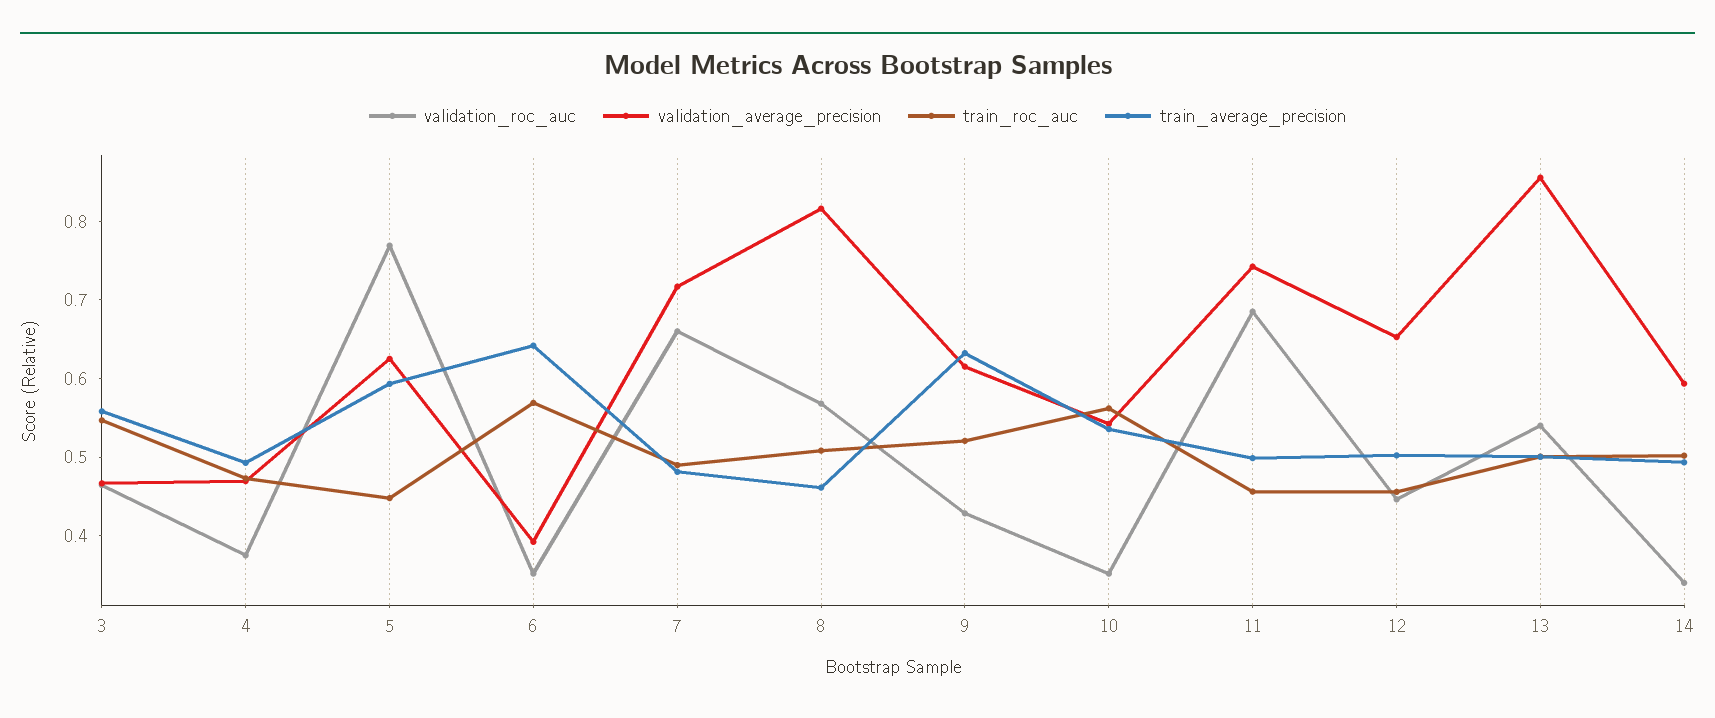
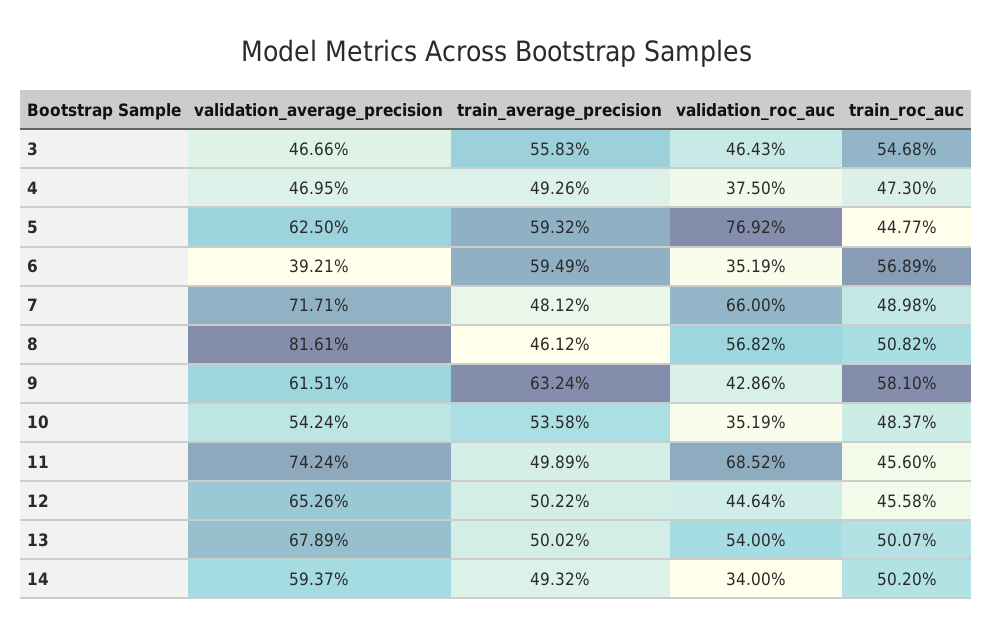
train_average_precision, 6: 0.64 -> 0.5949
train_roc_auc, 9: 0.52 -> 0.581
train_roc_auc, 10: 0.56 -> 0.4837
validation_average_precision, 13: 0.86 -> 0.6789

